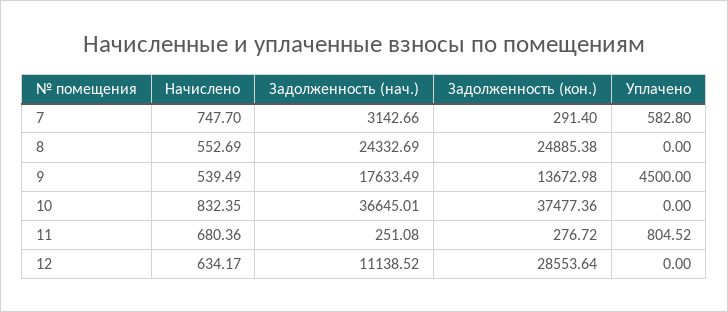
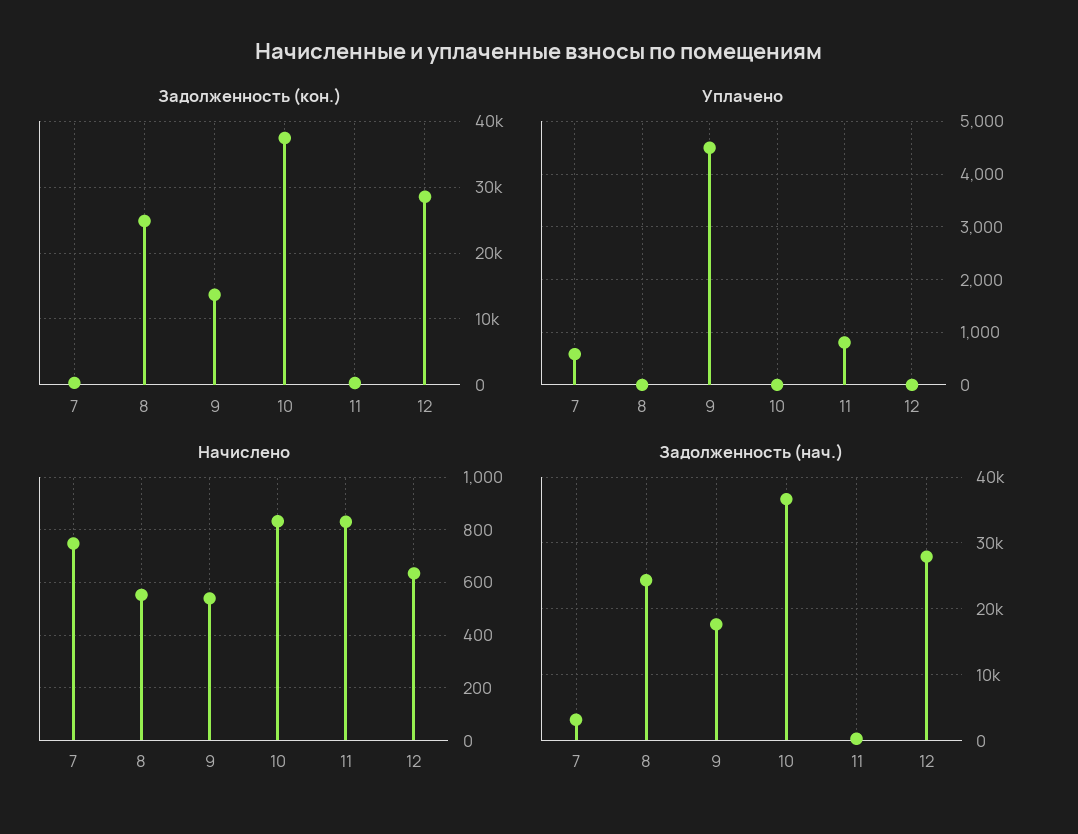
Начислено, 11: 680.36 -> 825
Задолженность (нач.), 12: 11138.52 -> 28000

